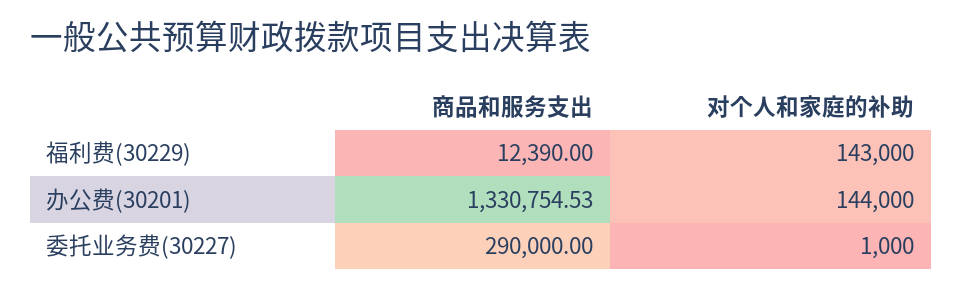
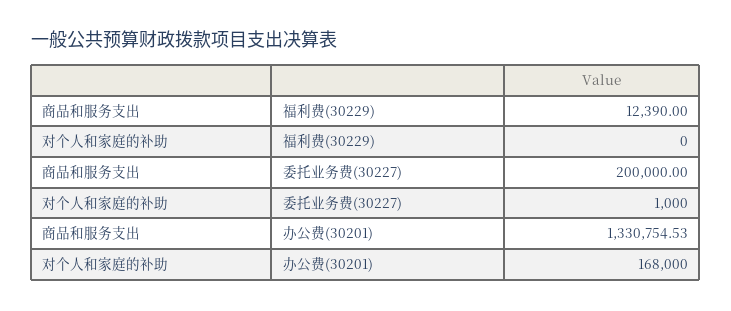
对个人和家庭的补助, 福利费(30229): 143000 -> 0
对个人和家庭的补助, 办公费(30201): 144000 -> 168000
商品和服务支出, 委托业务费(30227): 290000 -> 200000

